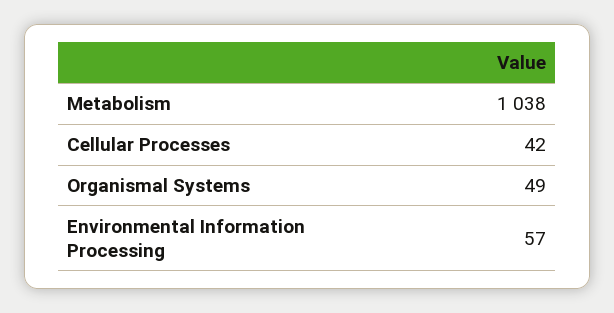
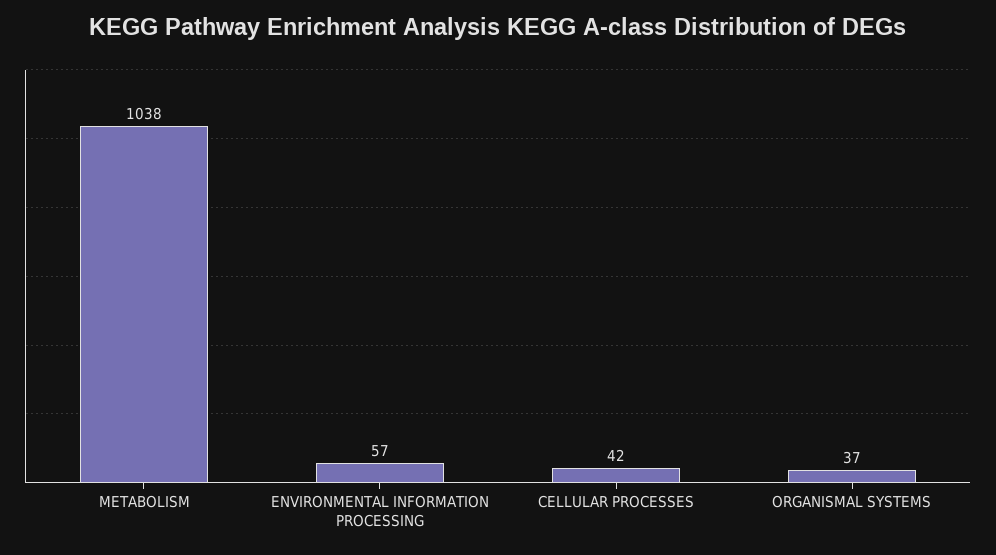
Organismal Systems: 49 -> 37

